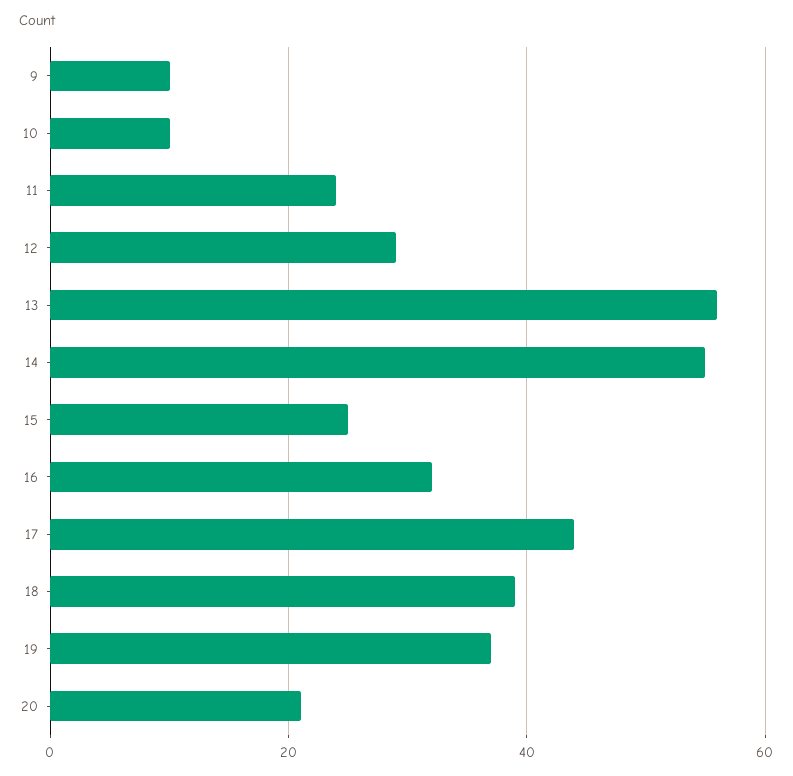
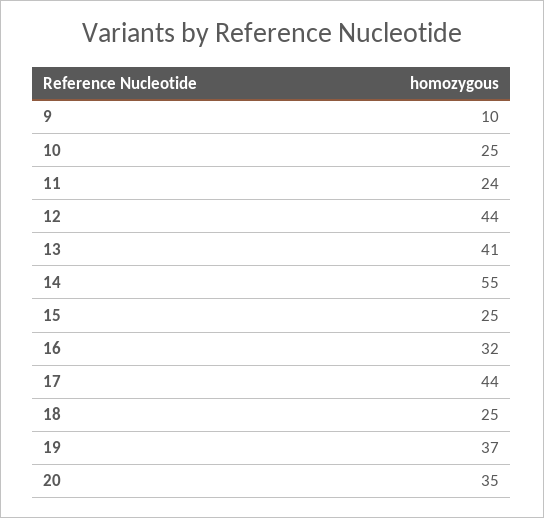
10: 10 -> 25
12: 30 -> 44
13: 55 -> 41
18: 40 -> 25
20: 20 -> 35

